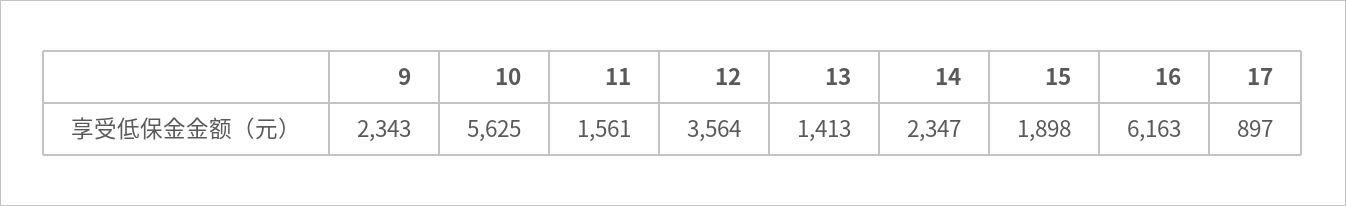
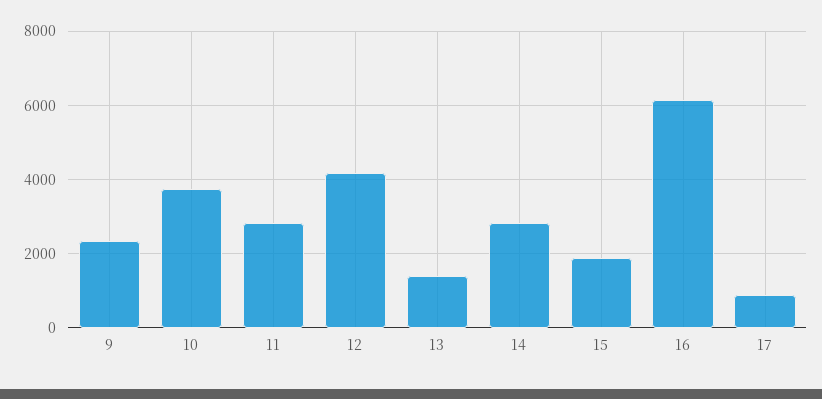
10: 5625 -> 3800
11: 1561 -> 2800
12: 3564 -> 4200
14: 2347 -> 2800

